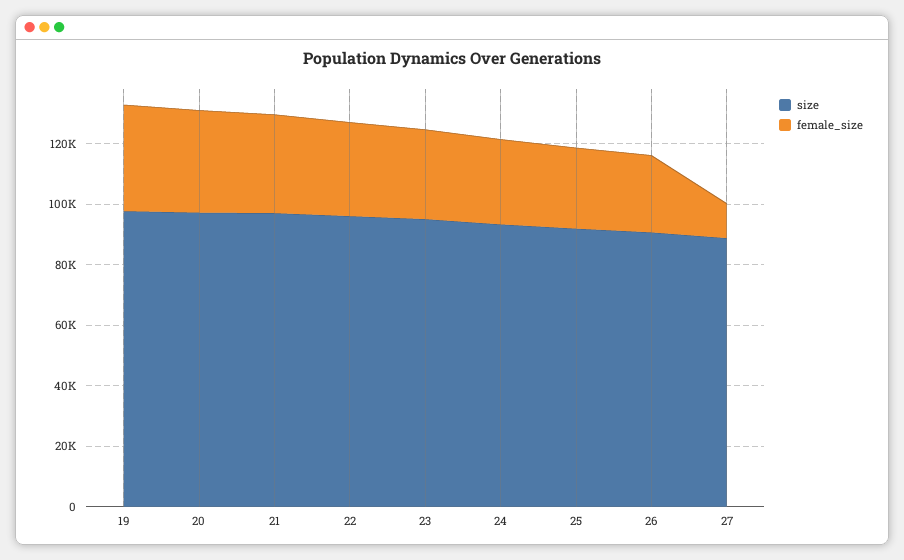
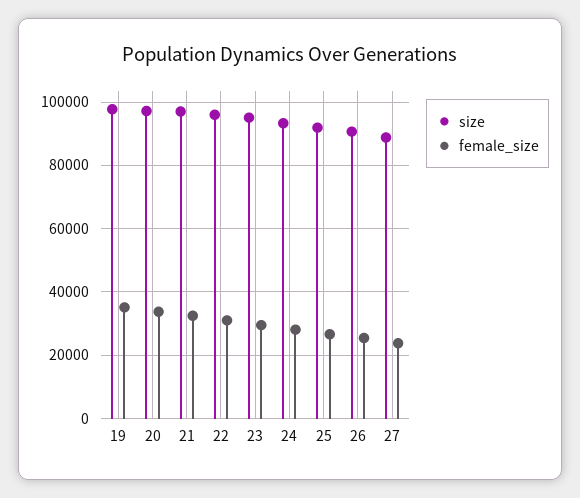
female_size, 27: 10000 -> 24000

